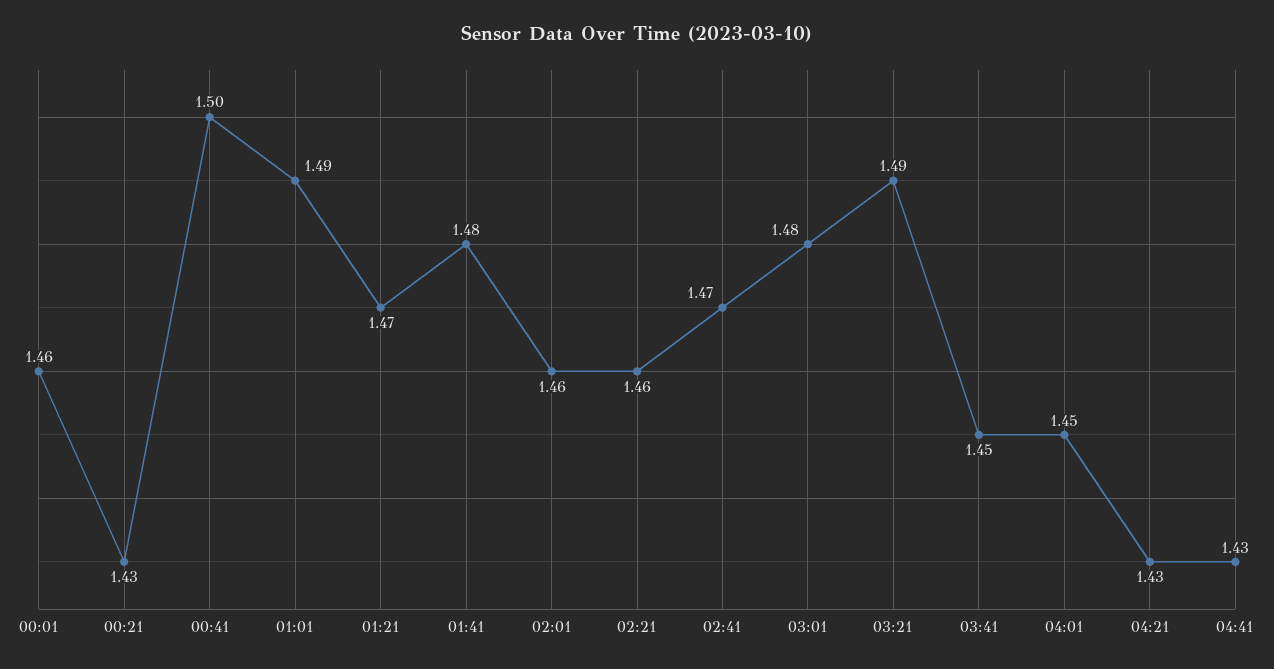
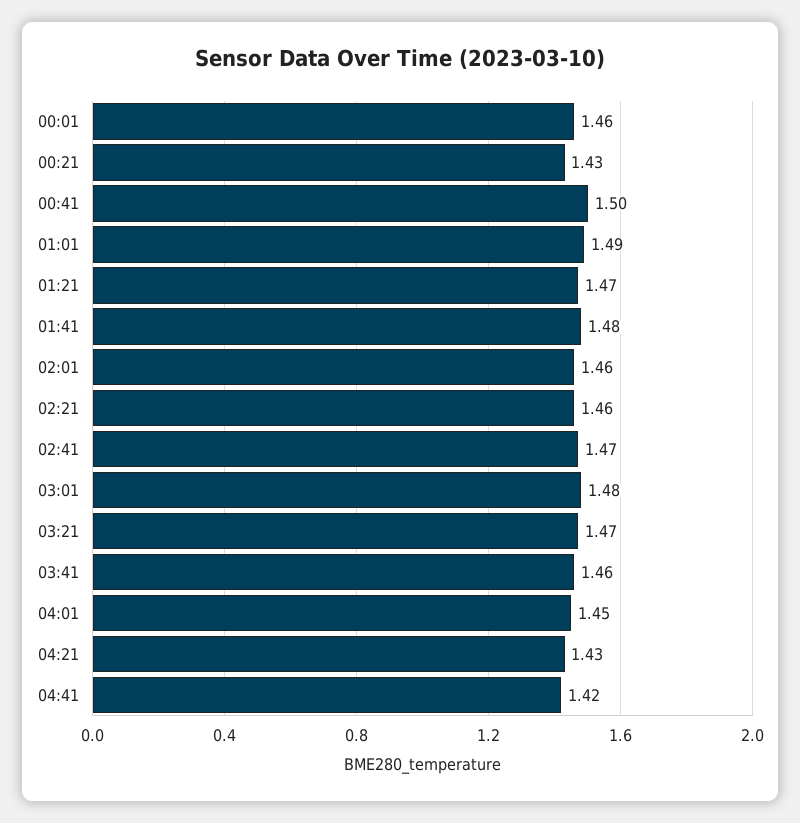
03:21: 1.49 -> 1.47
03:41: 1.45 -> 1.46
04:41: 1.43 -> 1.42

